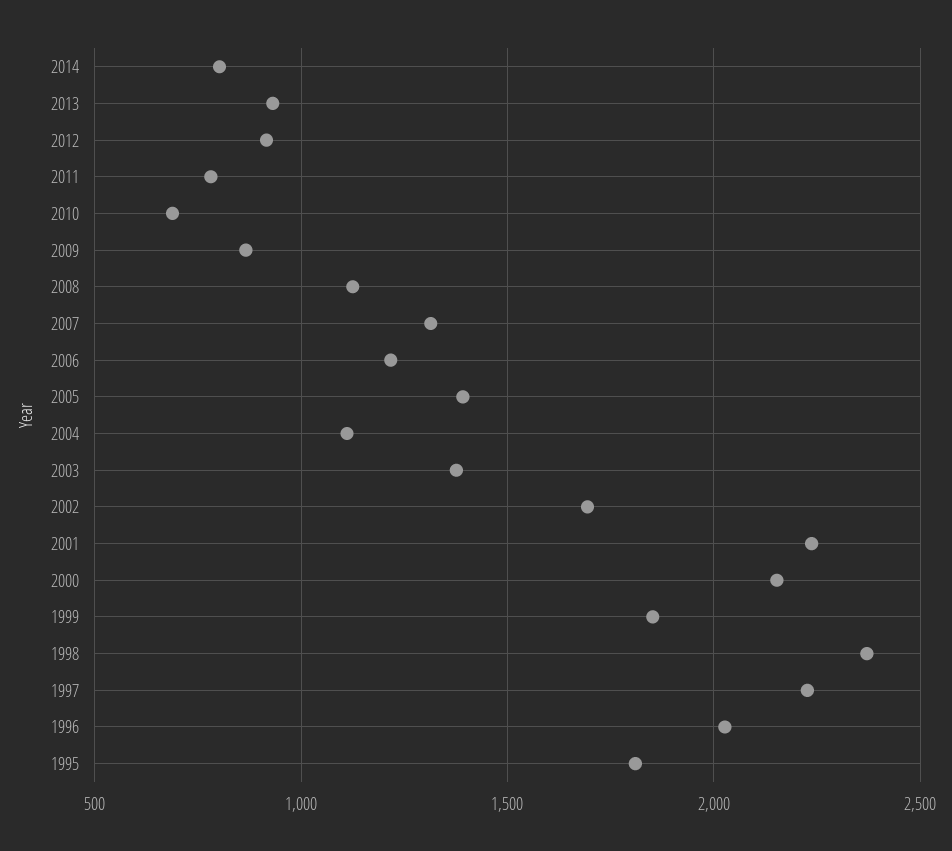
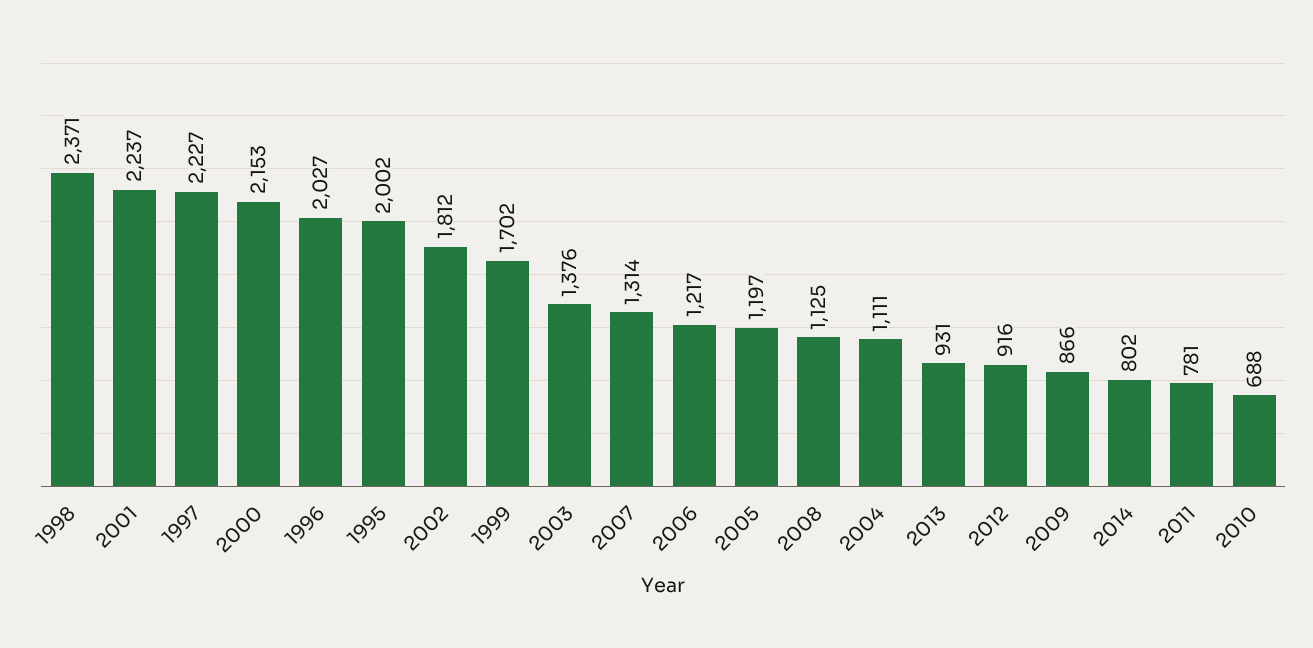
2005: 1400 -> 1197
2002: 1700 -> 1812
1999: 1850 -> 1702
1995: 1800 -> 2002

